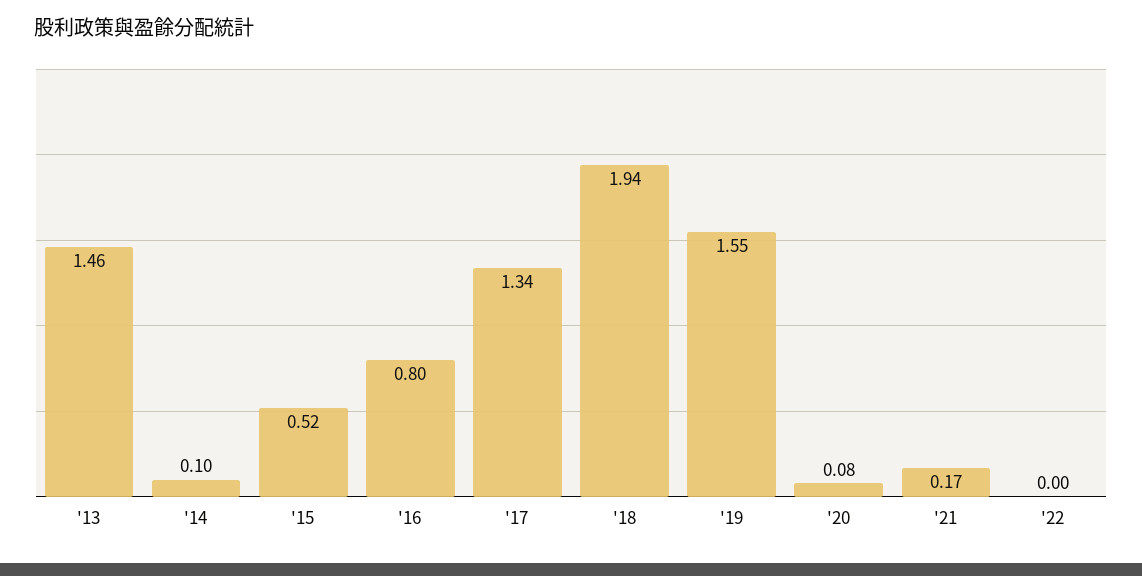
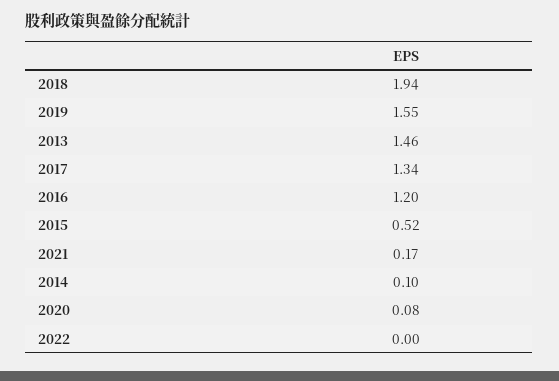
'16: 0.8 -> 1.2

